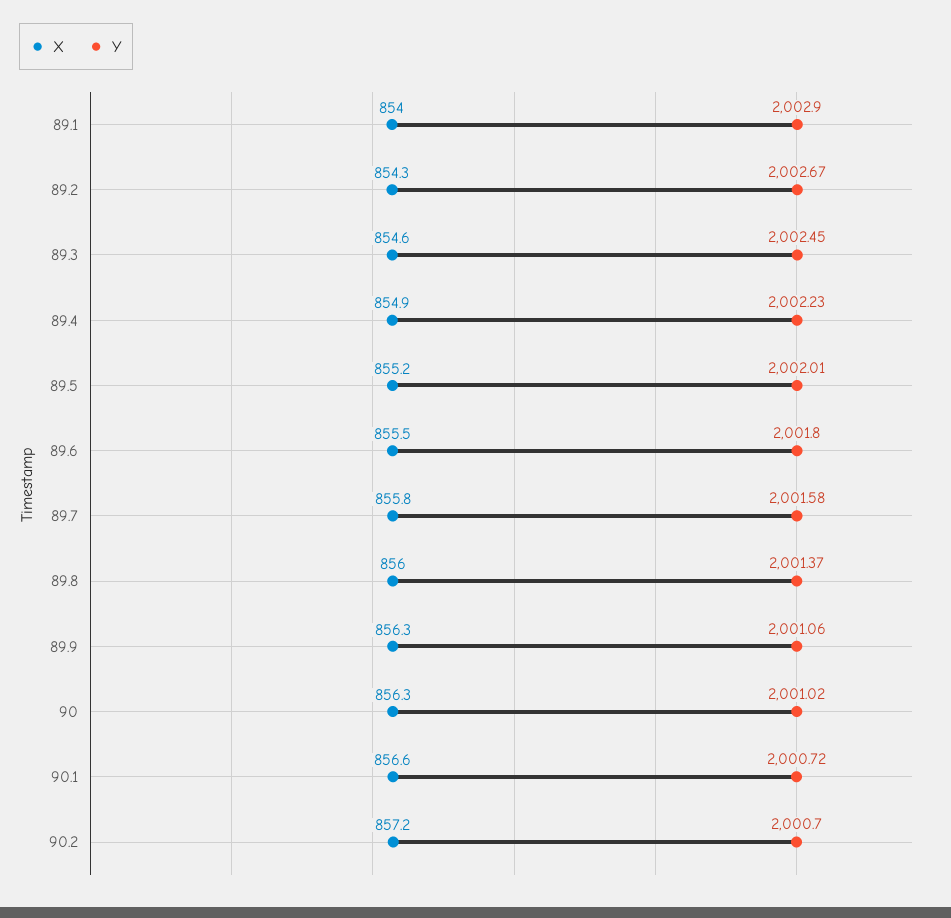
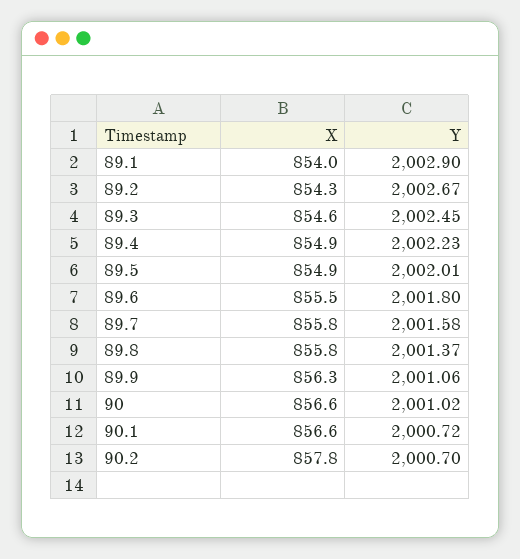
X, 89.5: 855.2 -> 854.9
X, 89.8: 856 -> 855.8
X, 90: 856.3 -> 856.6
X, 90.2: 857.2 -> 857.8

